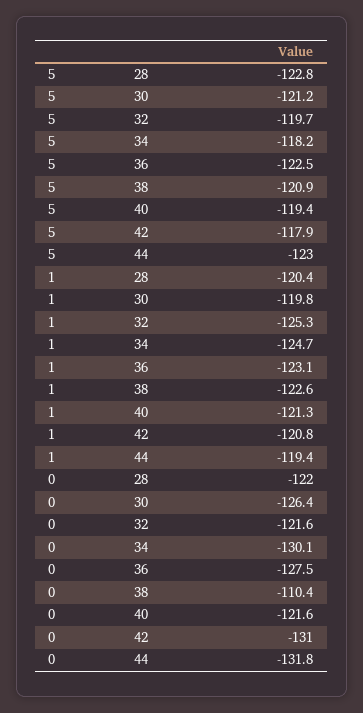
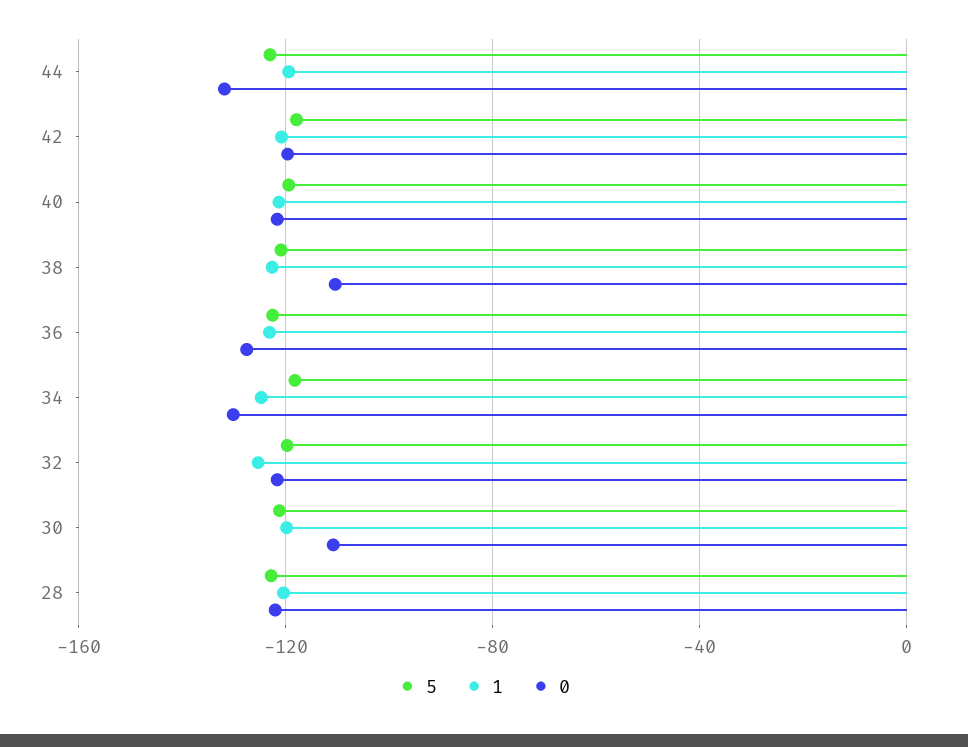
0, 30: -126.4 -> -110
0, 42: -131 -> -120

